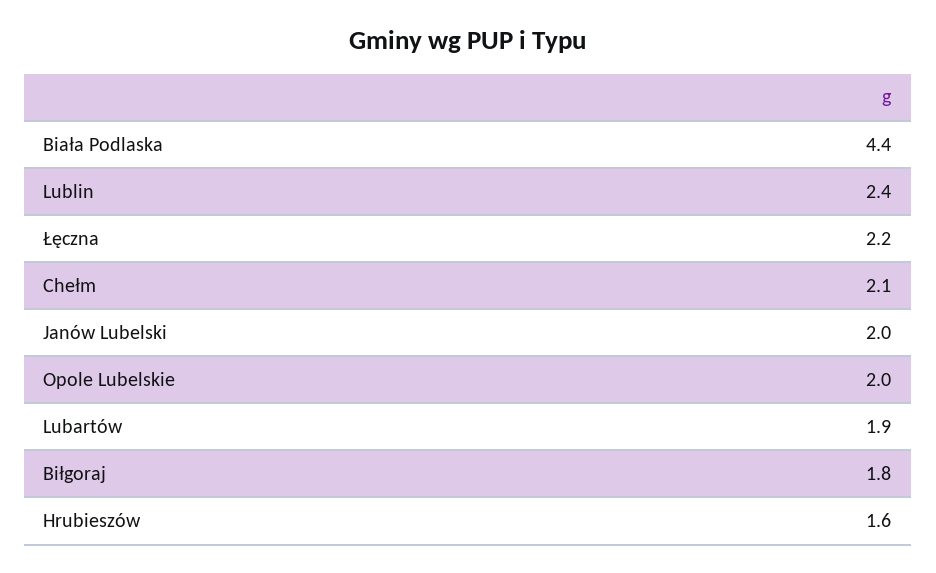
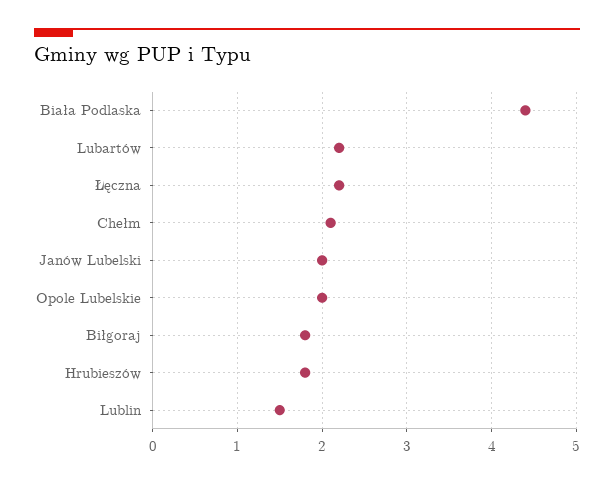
Lublin: 2.4 -> 1.5
Lubartów: 1.9 -> 2.2
Hrubieszów: 1.6 -> 1.8

